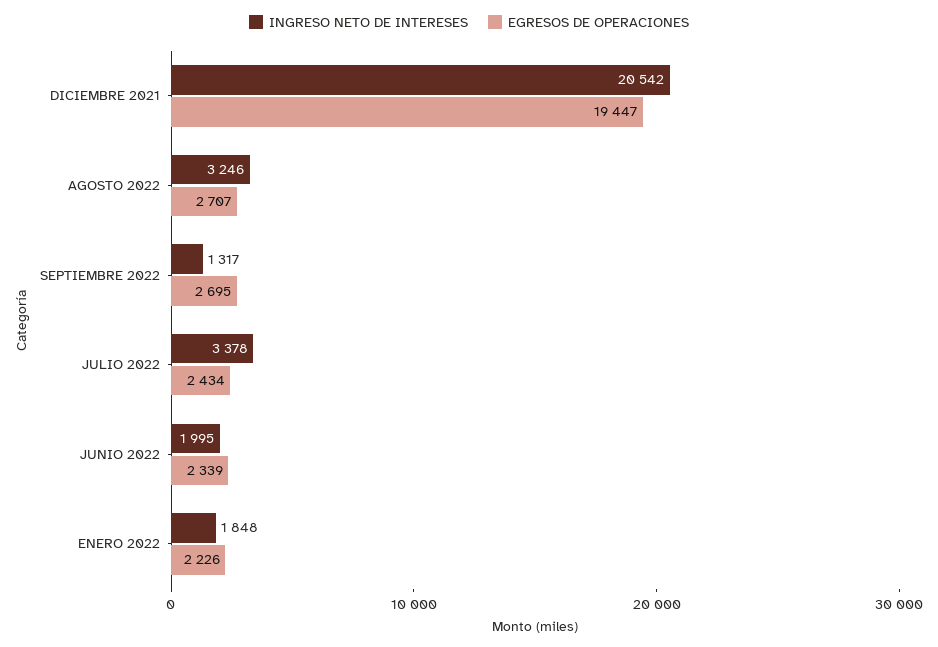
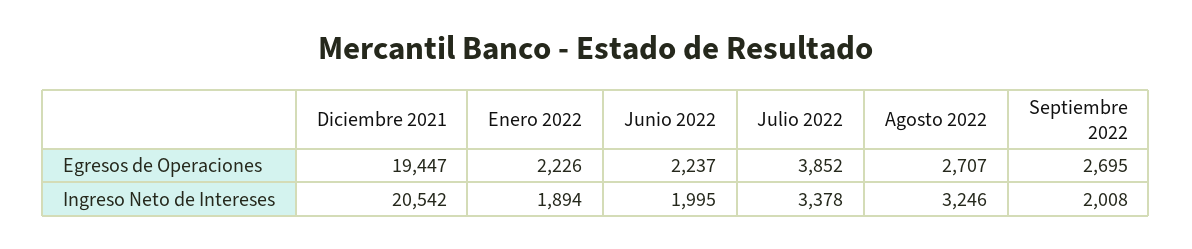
INGRESO NETO DE INTERESES, SEPTIEMBRE 2022: 1317 -> 2008
EGRESOS DE OPERACIONES, JULIO 2022: 2434 -> 3852
EGRESOS DE OPERACIONES, JUNIO 2022: 2339 -> 2237
INGRESO NETO DE INTERESES, ENERO 2022: 1848 -> 1894

